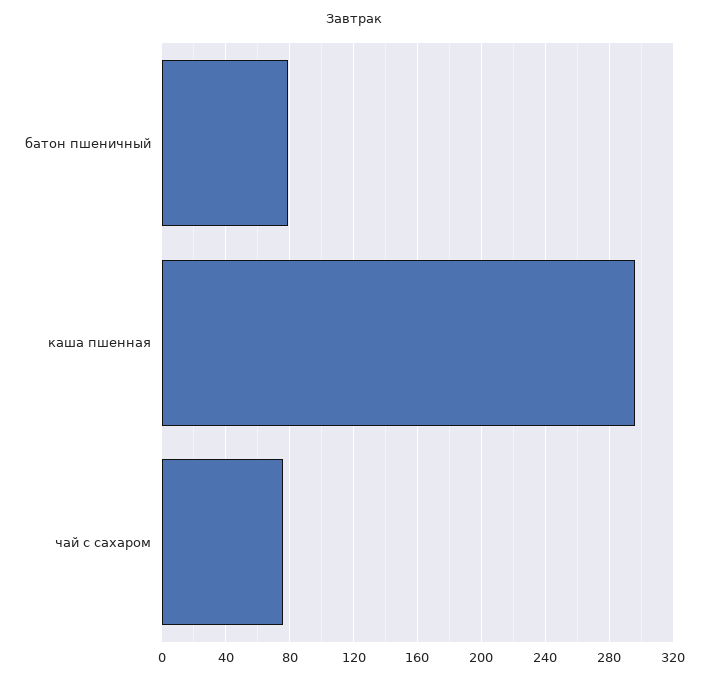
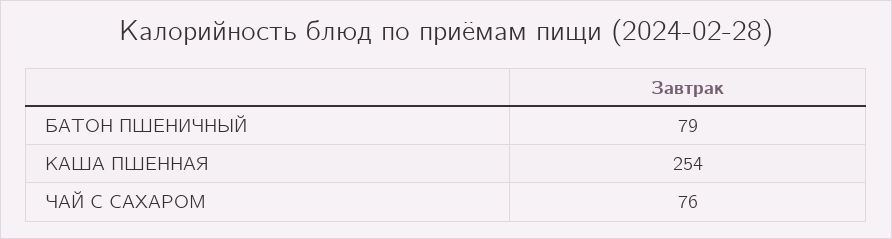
каша пшенная: 295 -> 254

